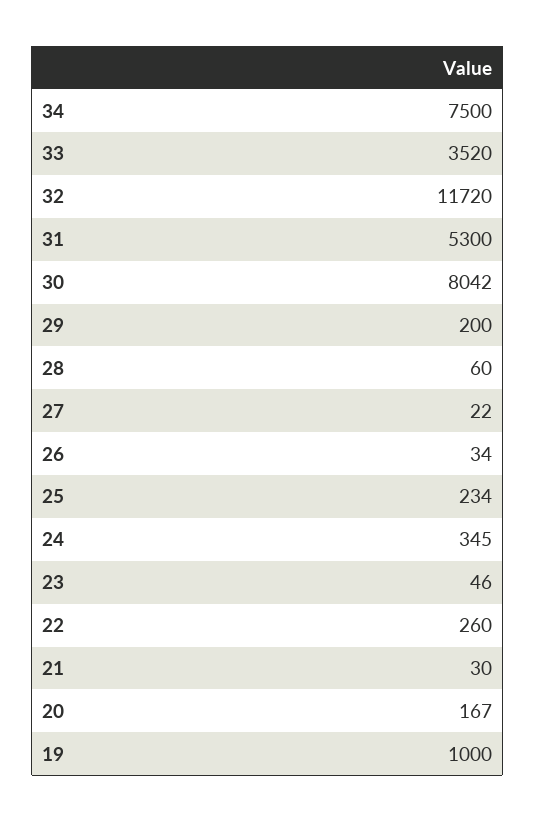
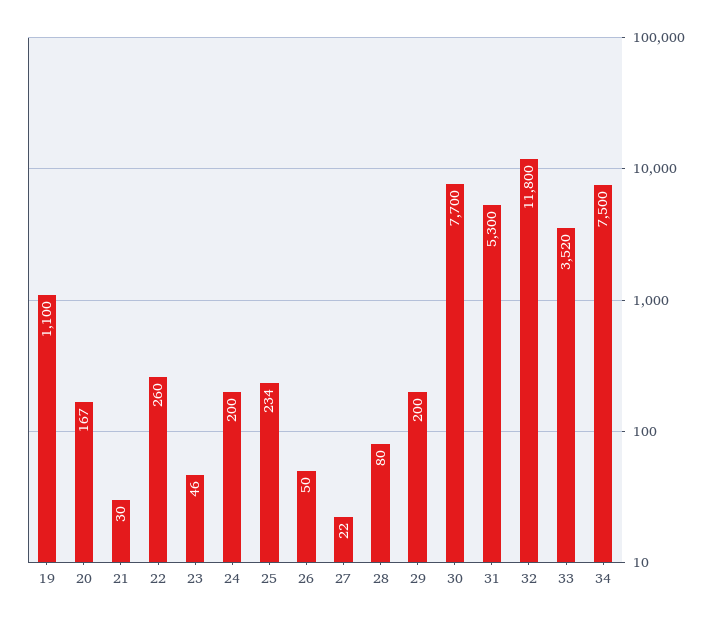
32: 11720 -> 11800
30: 8042 -> 7700
28: 60 -> 80
26: 34 -> 50
24: 345 -> 200
19: 1000 -> 1100

